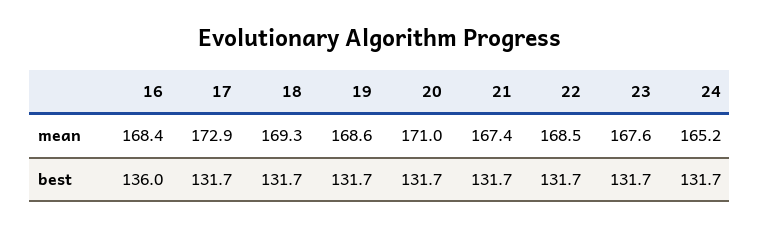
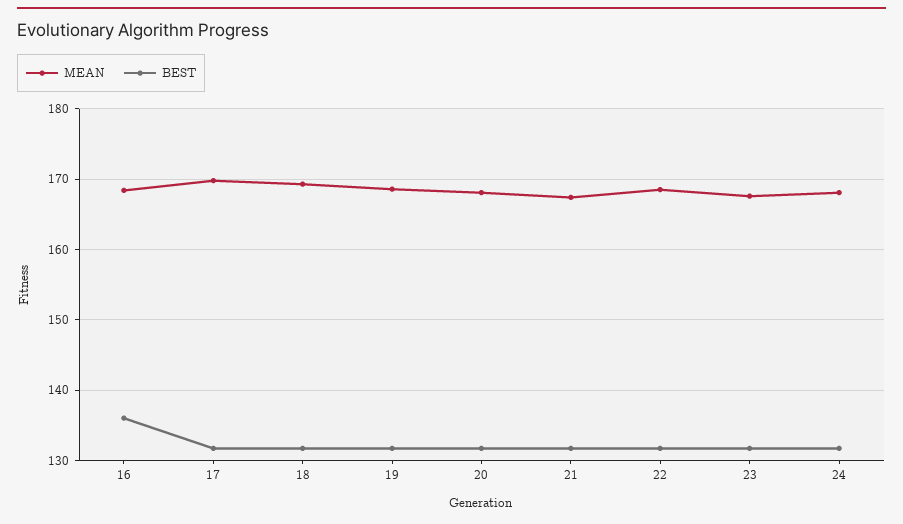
mean, 17: 172.9 -> 170
mean, 20: 171 -> 168
mean, 24: 165.2 -> 168

